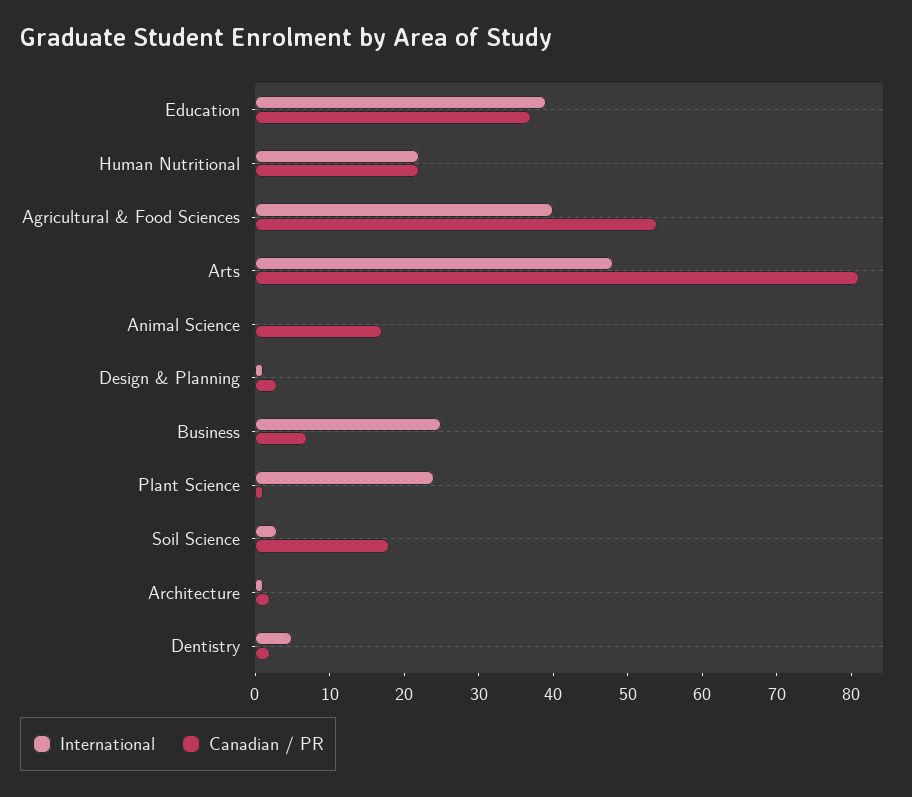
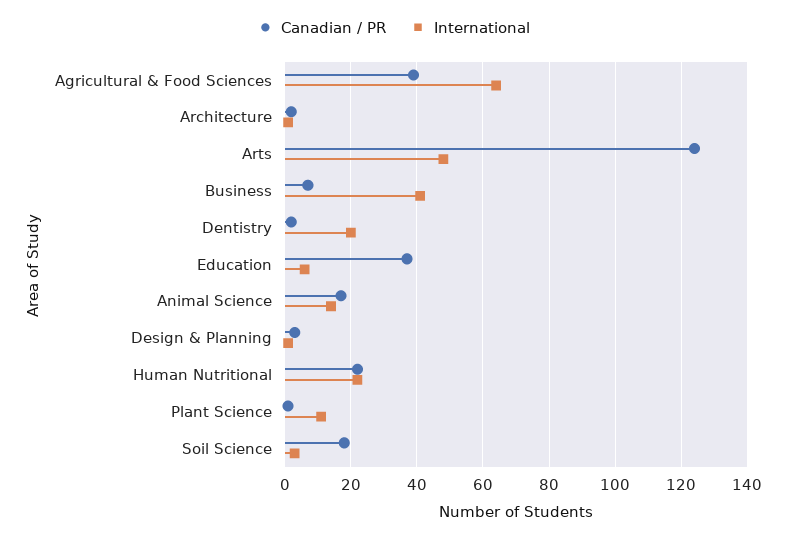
International, Education: 40 -> 5
International, Agricultural & Food Sciences: 40 -> 65
Canadian / PR, Agricultural & Food Sciences: 55 -> 40
Canadian / PR, Arts: 80 -> 125
International, Animal Science: 0 -> 15
International, Business: 25 -> 40
International, Plant Science: 25 -> 10
International, Dentistry: 5 -> 20

